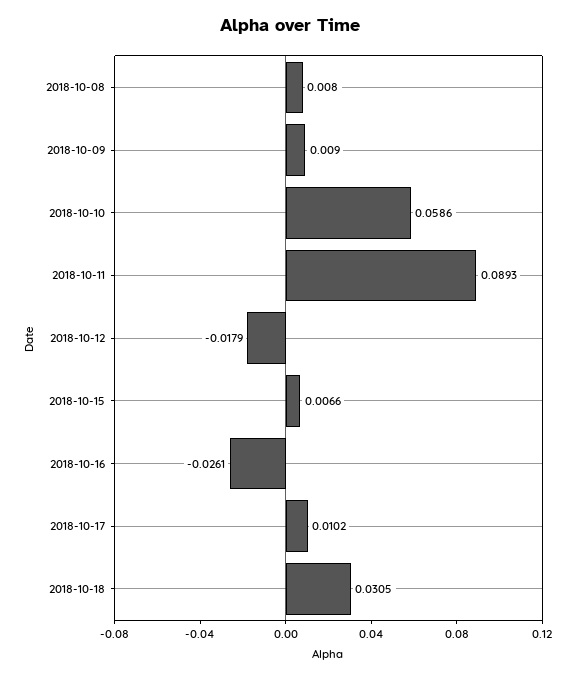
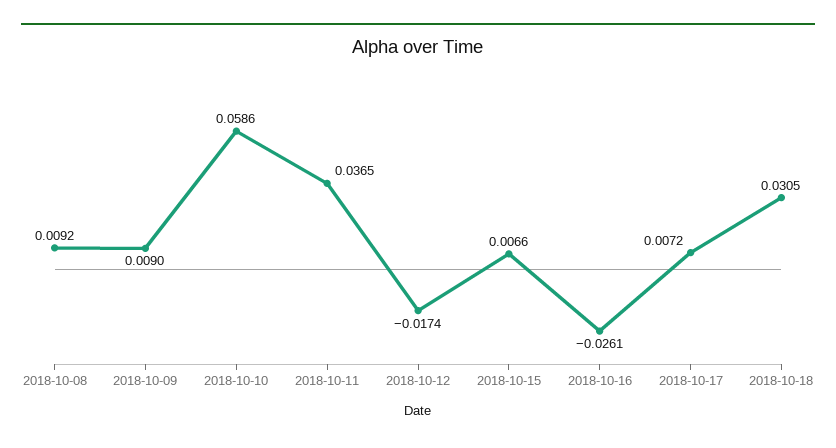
2018-10-08: 0.008 -> 0.0092
2018-10-11: 0.0893 -> 0.0365
2018-10-12: -0.0179 -> -0.0174
2018-10-17: 0.0102 -> 0.0072

